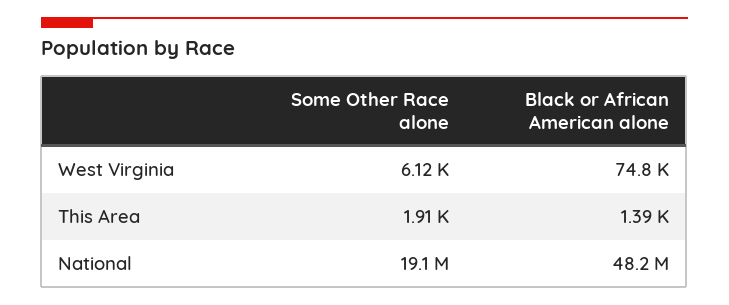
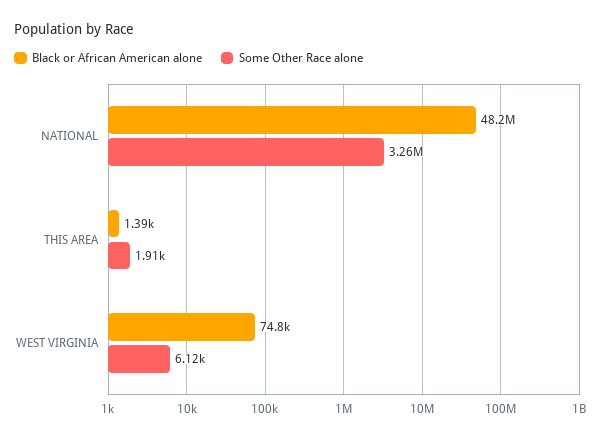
Some Other Race alone, National: 19100000 -> 3260000

